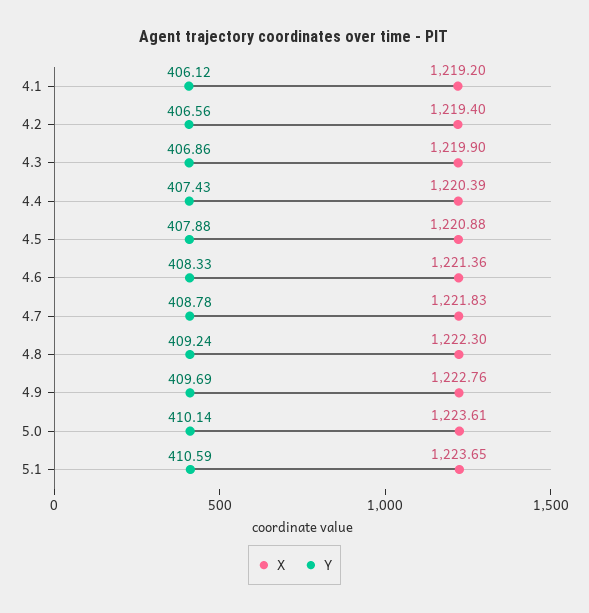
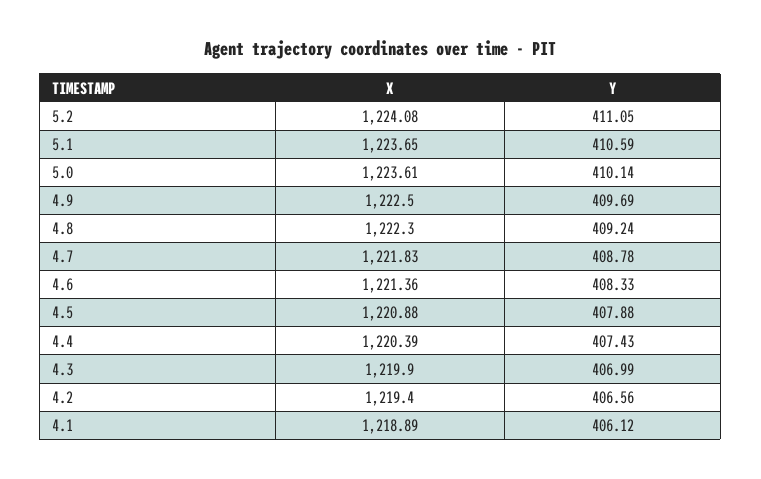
X, 4.1: 1219.2 -> 1218.89
Y, 4.3: 406.86 -> 406.99
X, 4.9: 1222.76 -> 1222.5
X, 5.2: none -> 1224.08
Y, 5.2: none -> 411.05

